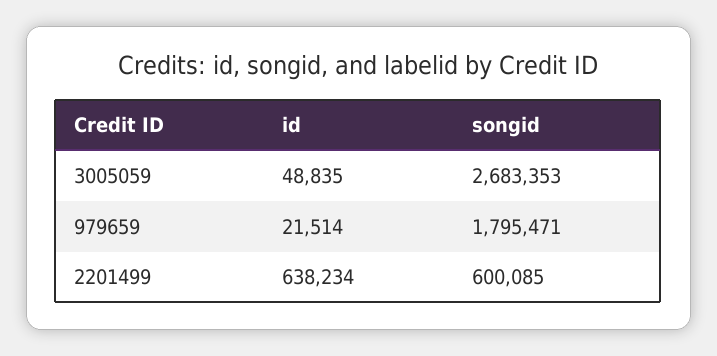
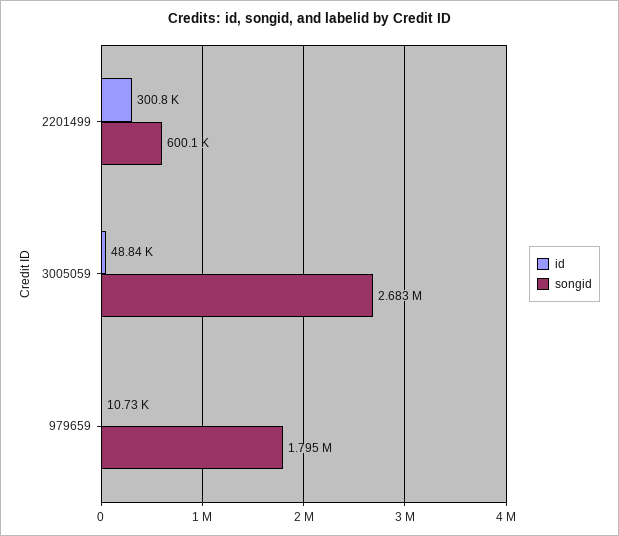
id, 979659: 21514 -> 10730
id, 2201499: 638234 -> 300800

